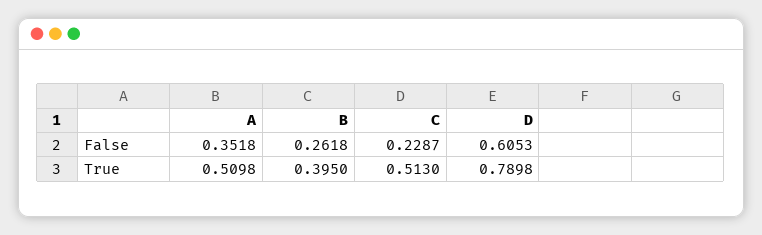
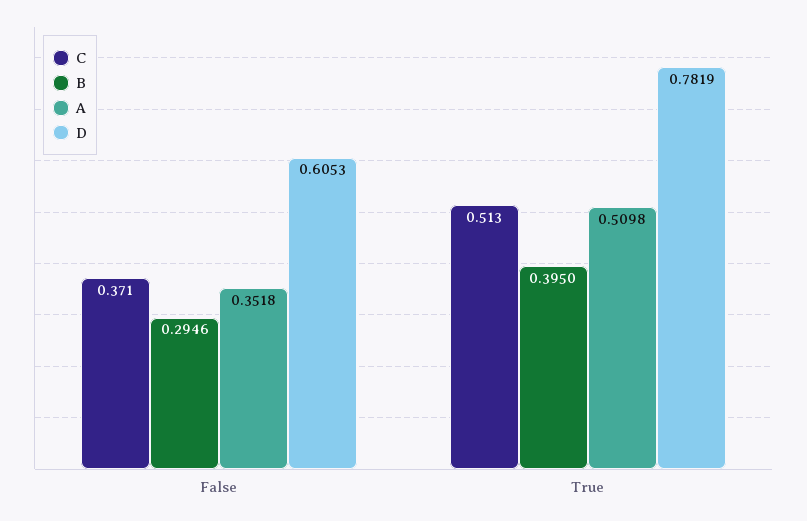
B, False: 0.2618 -> 0.2946
C, False: 0.2287 -> 0.371
D, True: 0.7898 -> 0.7819

